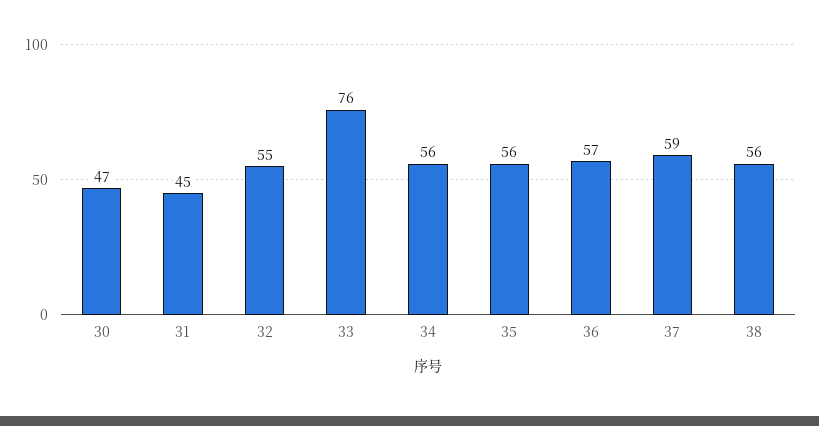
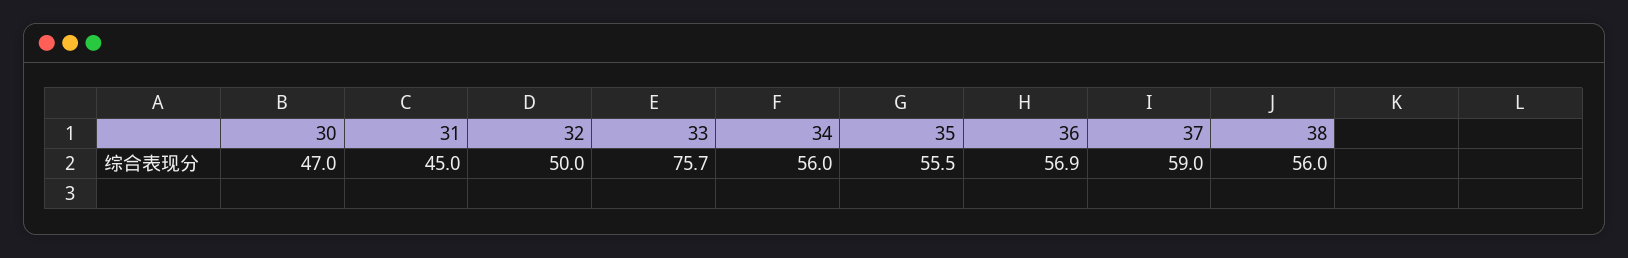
32: 55 -> 50

